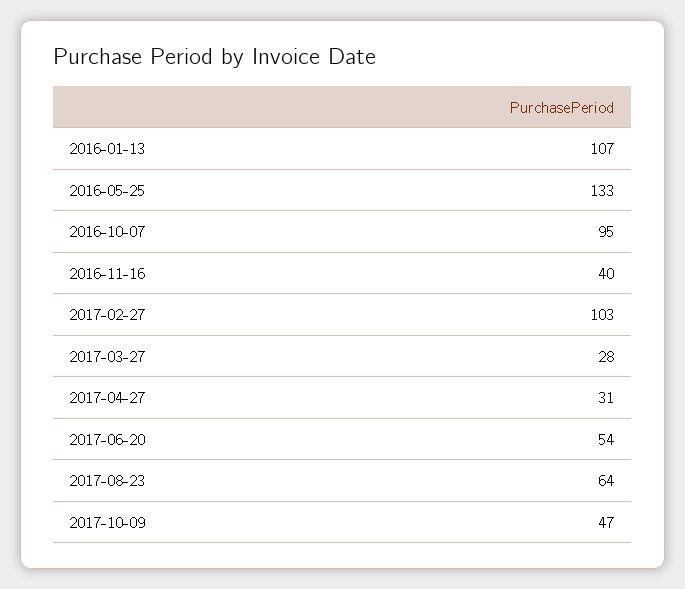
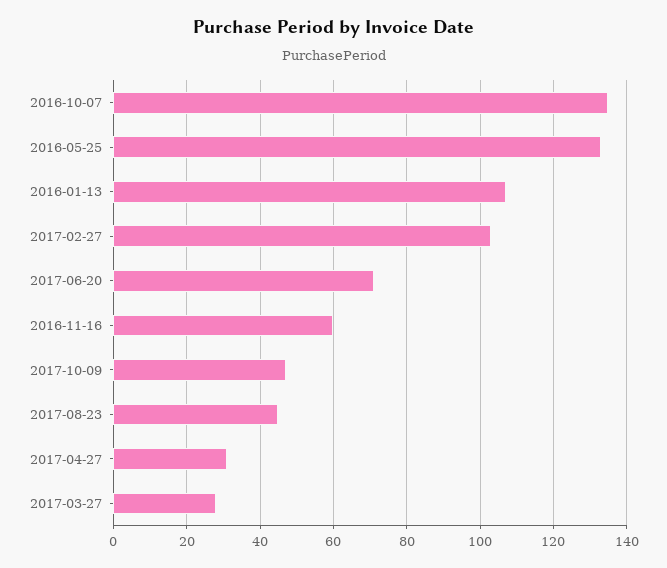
2016-10-07: 95 -> 135
2016-11-16: 40 -> 60
2017-06-20: 54 -> 70
2017-08-23: 64 -> 45

